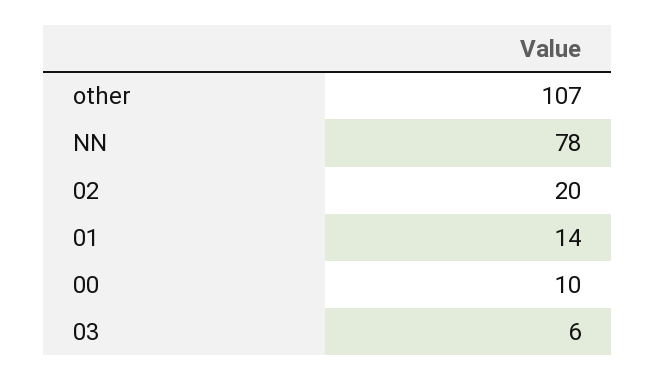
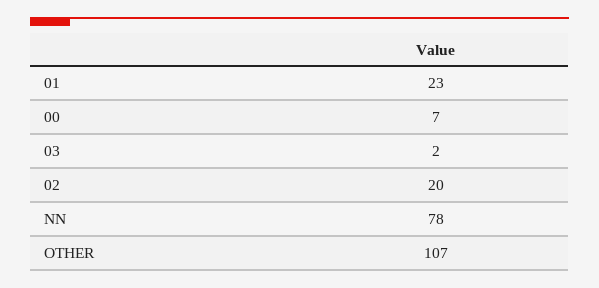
01: 14 -> 23
00: 10 -> 7
03: 6 -> 2

